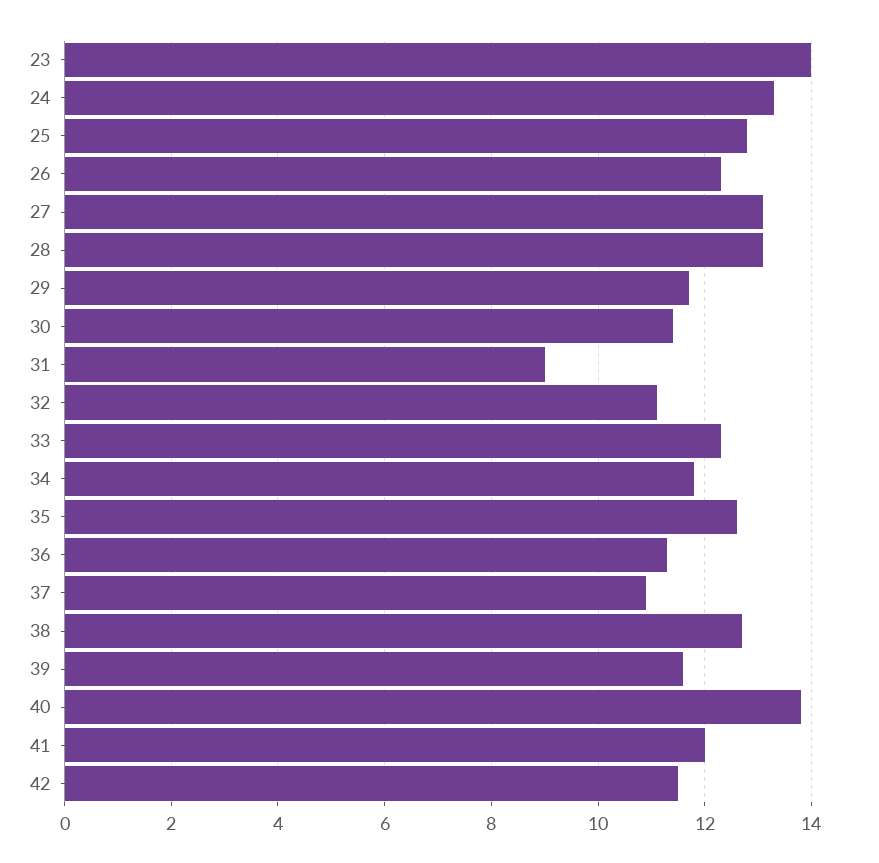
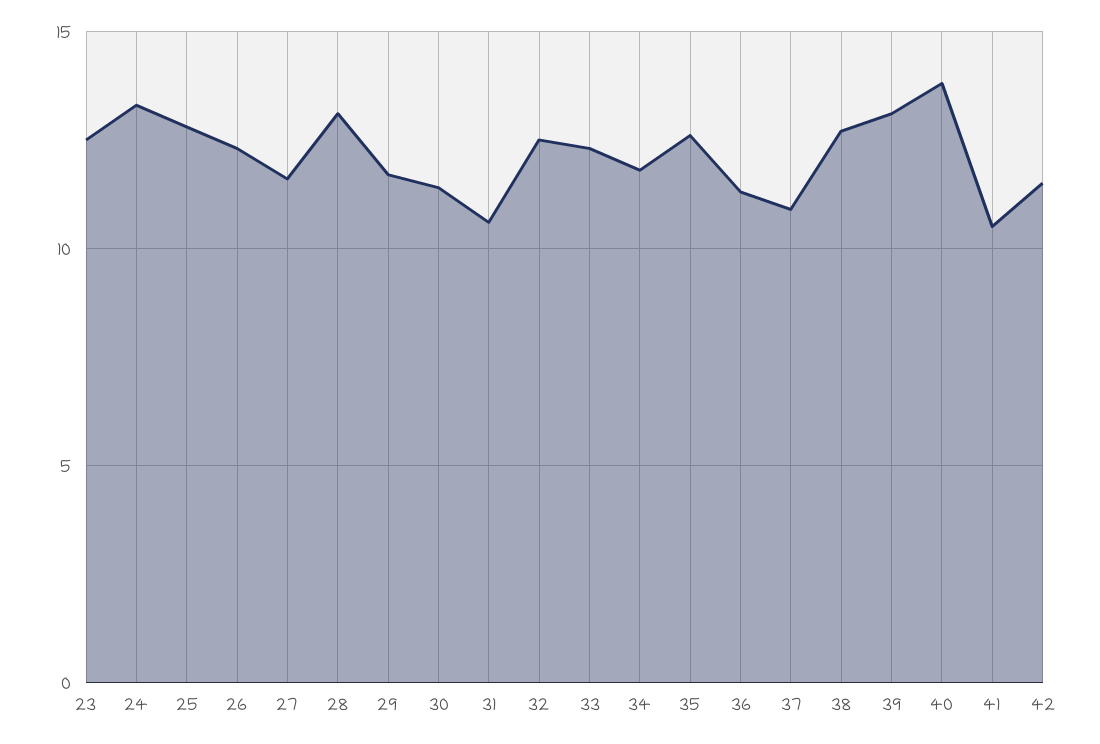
23: 14 -> 12.5
27: 13 -> 11.5
31: 9 -> 10.5
32: 11 -> 12.5
39: 11.5 -> 13
41: 12 -> 10.5

